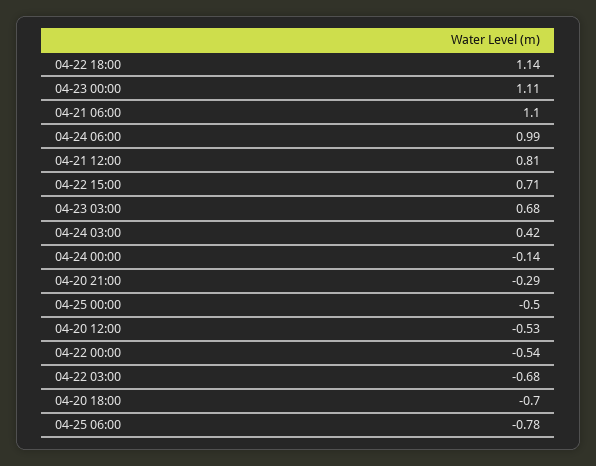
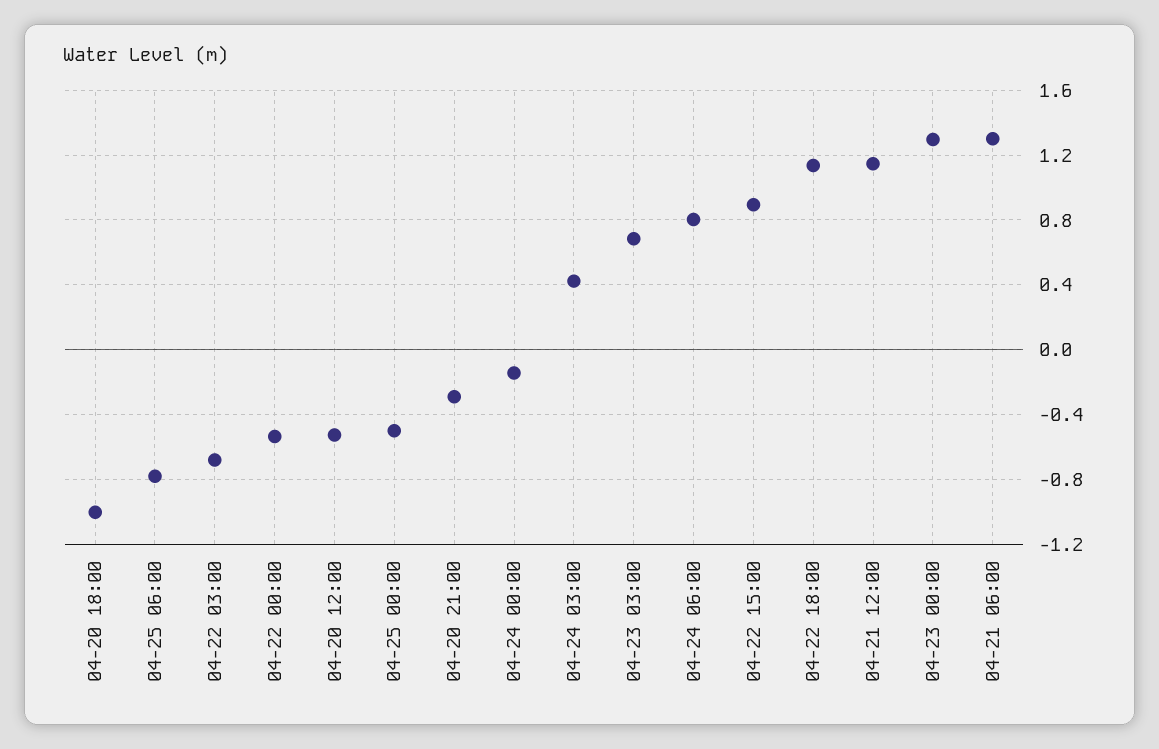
04-23 00:00: 1.11 -> 1.3
04-21 06:00: 1.1 -> 1.3
04-24 06:00: 0.99 -> 0.8
04-21 12:00: 0.81 -> 1.15
04-22 15:00: 0.71 -> 0.9
04-20 18:00: -0.7 -> -1

